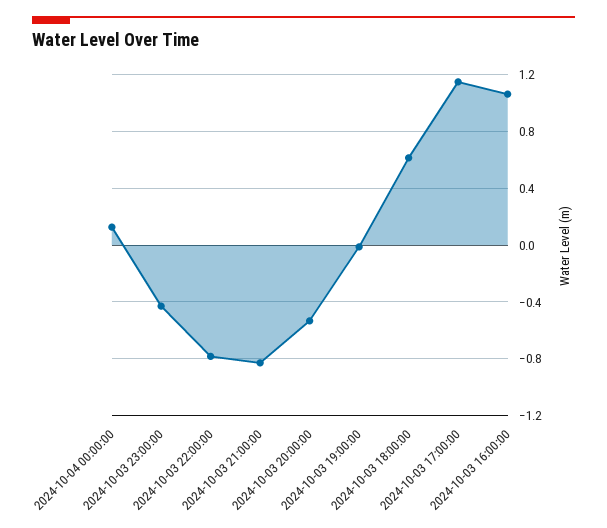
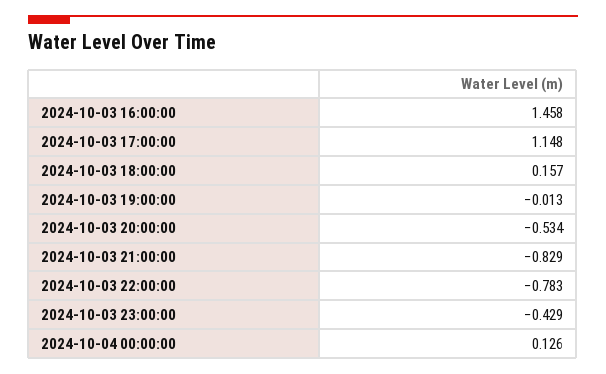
2024-10-03 18:00:00: 0.6 -> 0.157
2024-10-03 16:00:00: 1.05 -> 1.458

